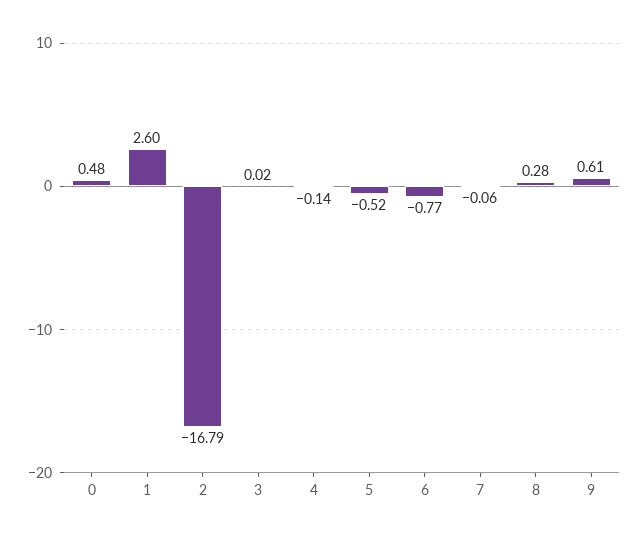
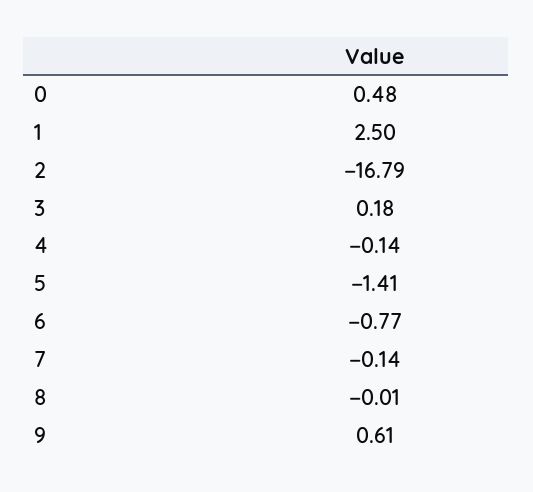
1: 2.6 -> 2.5
3: 0.02 -> 0.18
5: -0.52 -> -1.41
7: -0.06 -> -0.14
8: 0.28 -> -0.01

